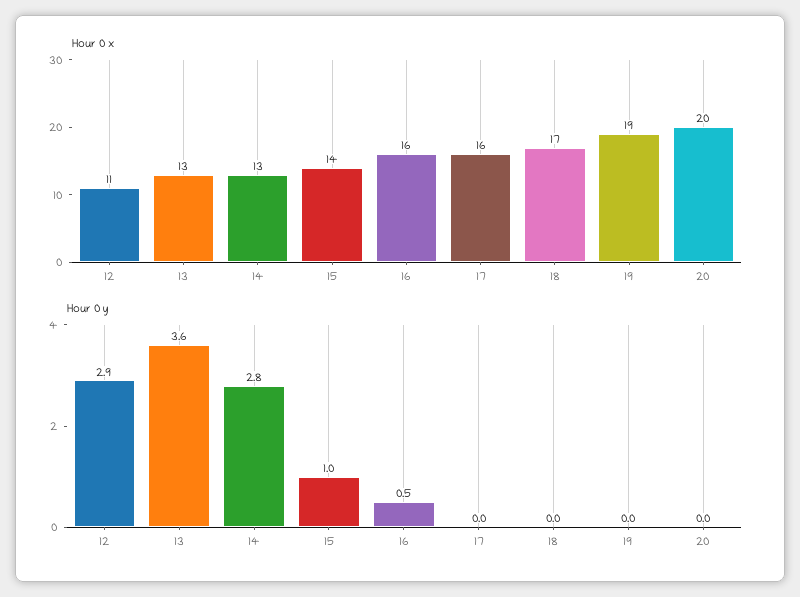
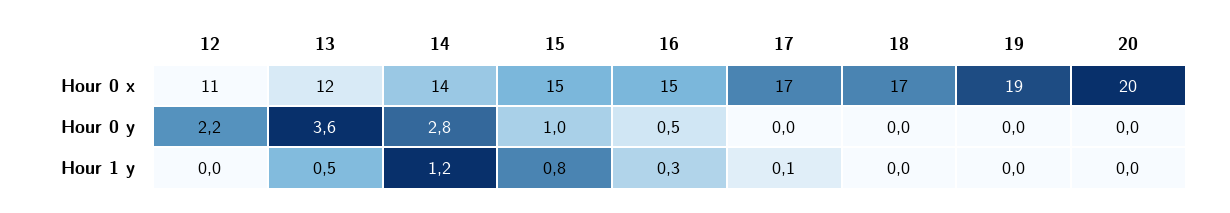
Hour 0 x, 13: 13 -> 12
Hour 0 x, 14: 13 -> 14
Hour 0 x, 15: 14 -> 15
Hour 0 x, 16: 16 -> 15
Hour 0 x, 17: 16 -> 17
Hour 0 y, 12: 2.9 -> 2.2
Hour 1 y, 12: none -> 0
Hour 1 y, 13: none -> 0.5
Hour 1 y, 14: none -> 1.2
Hour 1 y, 15: none -> 0.8
Hour 1 y, 16: none -> 0.3
Hour 1 y, 17: none -> 0.1
Hour 1 y, 18: none -> 0
Hour 1 y, 19: none -> 0
Hour 1 y, 20: none -> 0

